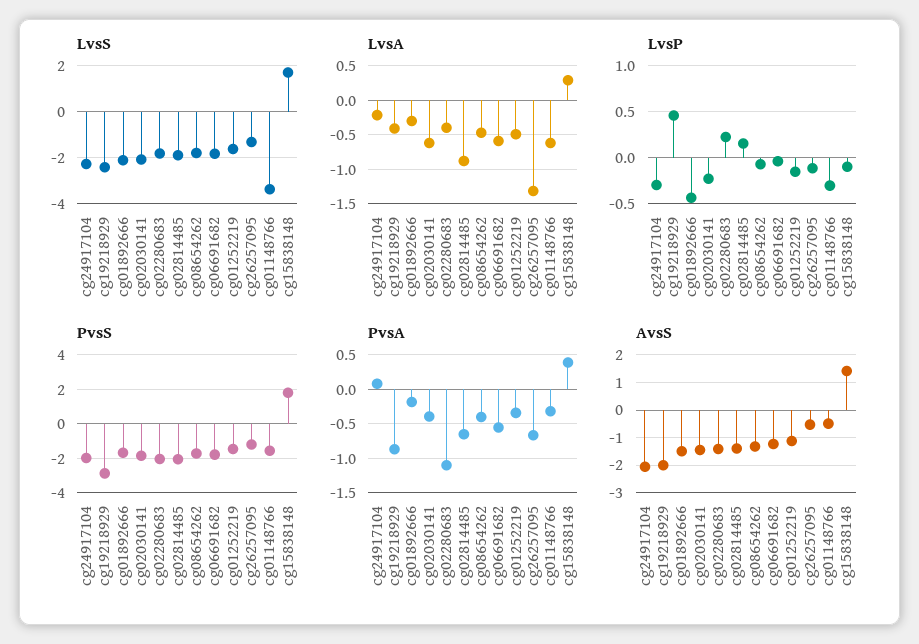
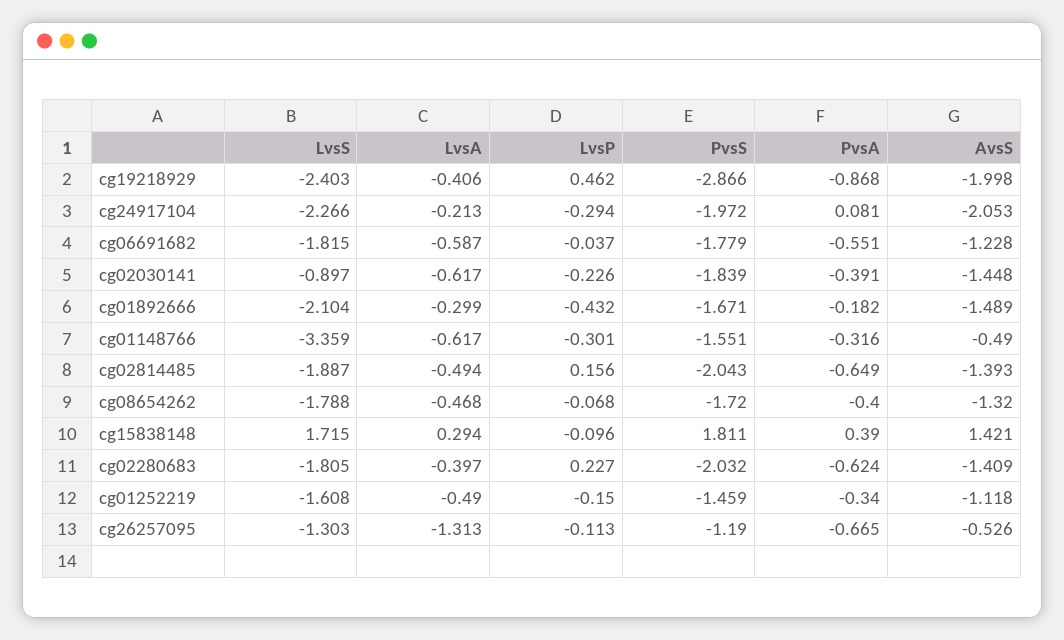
LvsS, cg02030141: -2 -> -0.897
LvsA, cg02814485: -0.9 -> -0.494
PvsA, cg02280683: -1.1 -> -0.624

